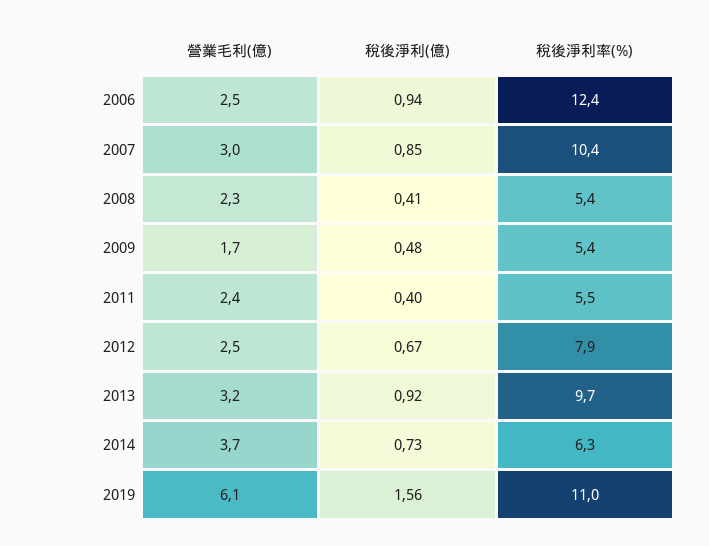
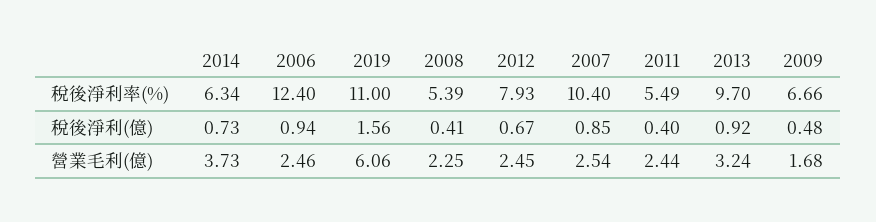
營業毛利(億), 2007: 3 -> 2.54
稅後淨利率(%), 2009: 5.4 -> 6.66

